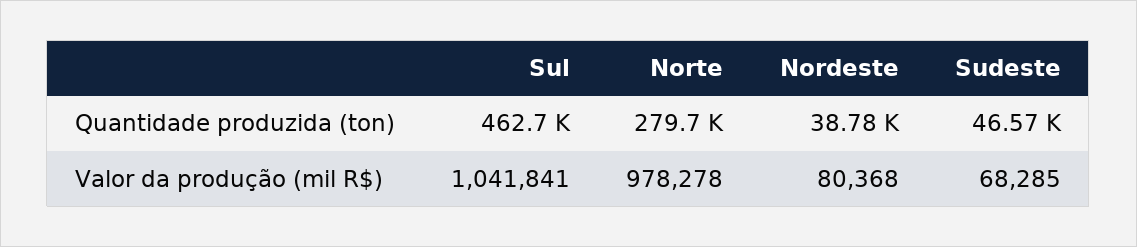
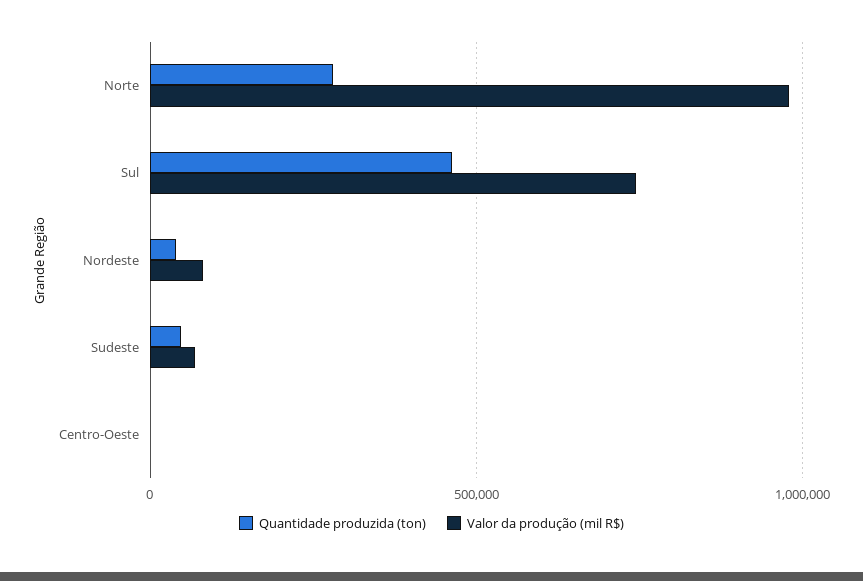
Valor da produção (mil R$), Sul: 1041841 -> 750000
Quantidade produzida (ton), Centro-Oeste: none -> 0
Valor da produção (mil R$), Centro-Oeste: none -> 0

